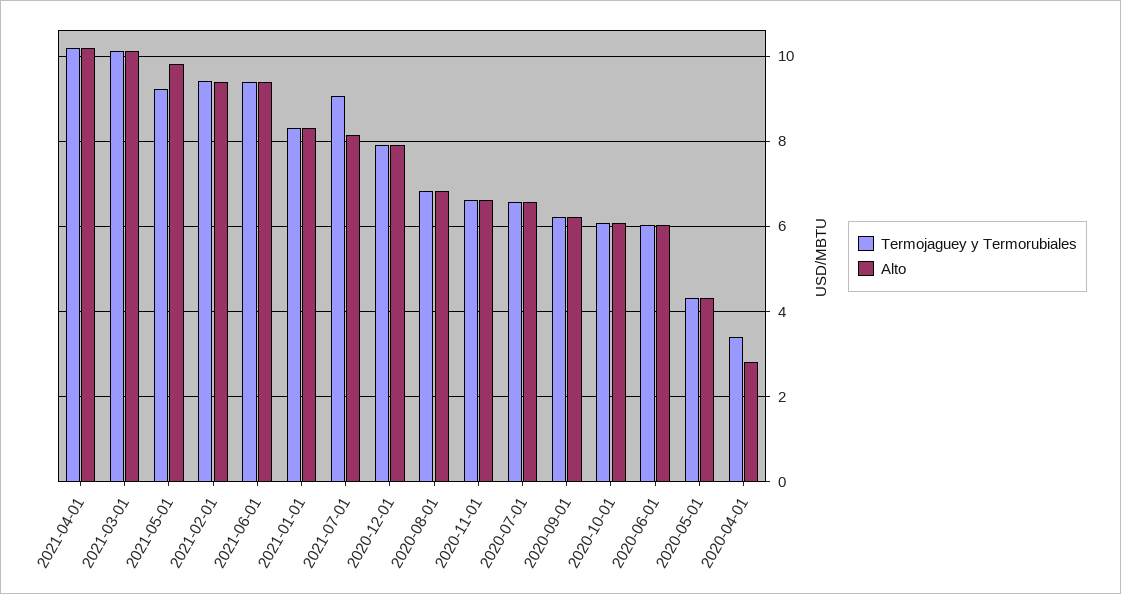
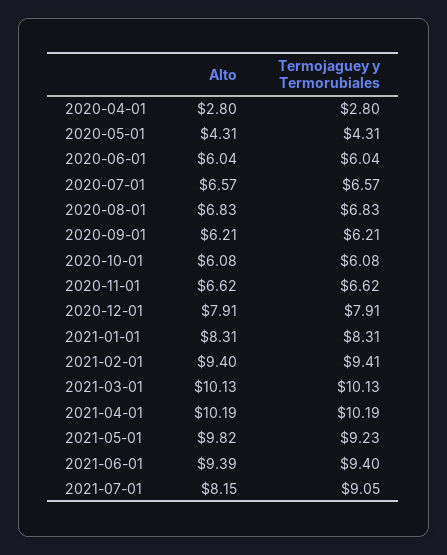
Termojaguey y Termorubiales, 2020-04-01: 3.4 -> 2.8

